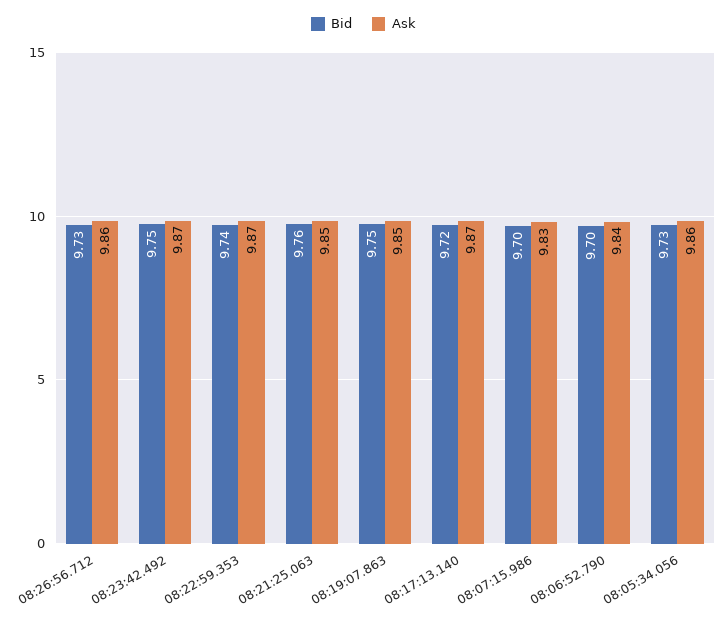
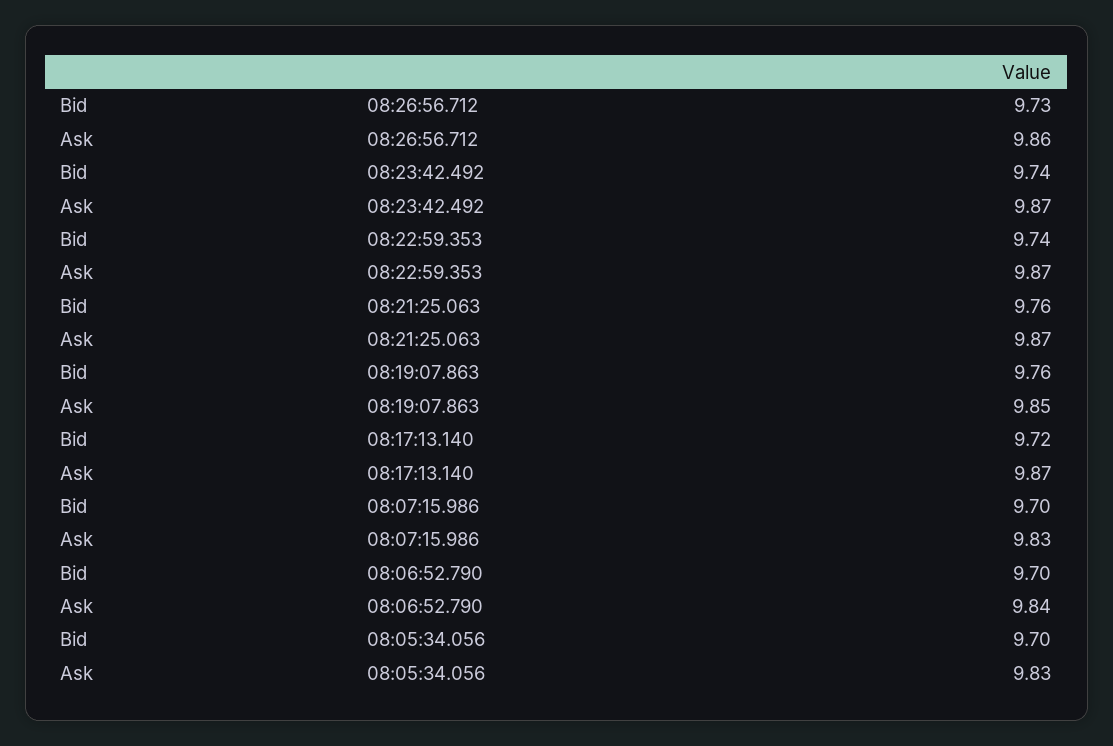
Bid, 08:23:42.492: 9.75 -> 9.74
Ask, 08:21:25.063: 9.85 -> 9.87
Bid, 08:19:07.863: 9.75 -> 9.76
Bid, 08:05:34.056: 9.73 -> 9.7
Ask, 08:05:34.056: 9.86 -> 9.83

